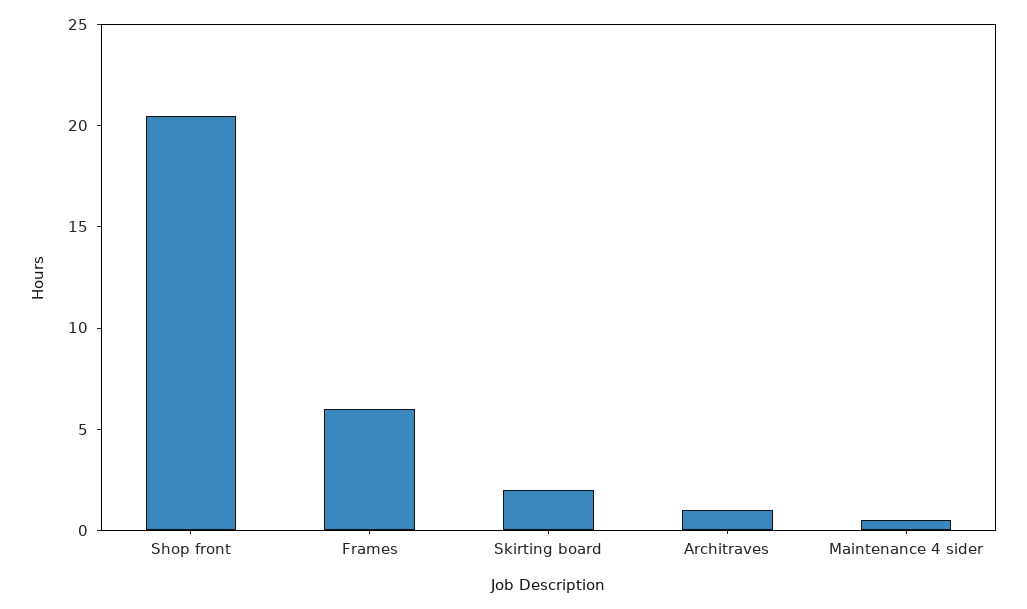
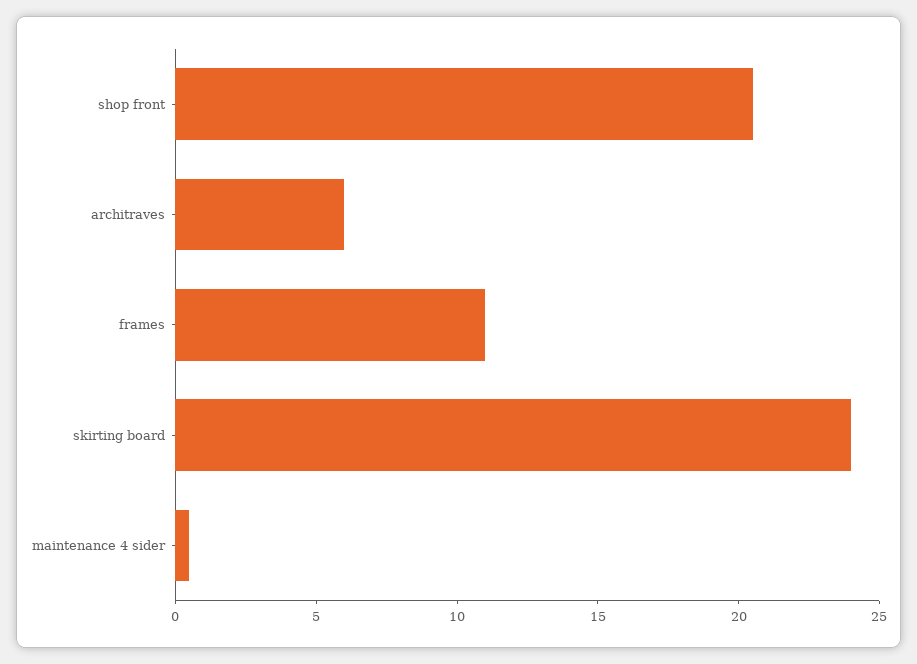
Frames: 6 -> 11
Skirting board: 2 -> 24
Architraves: 1 -> 6

